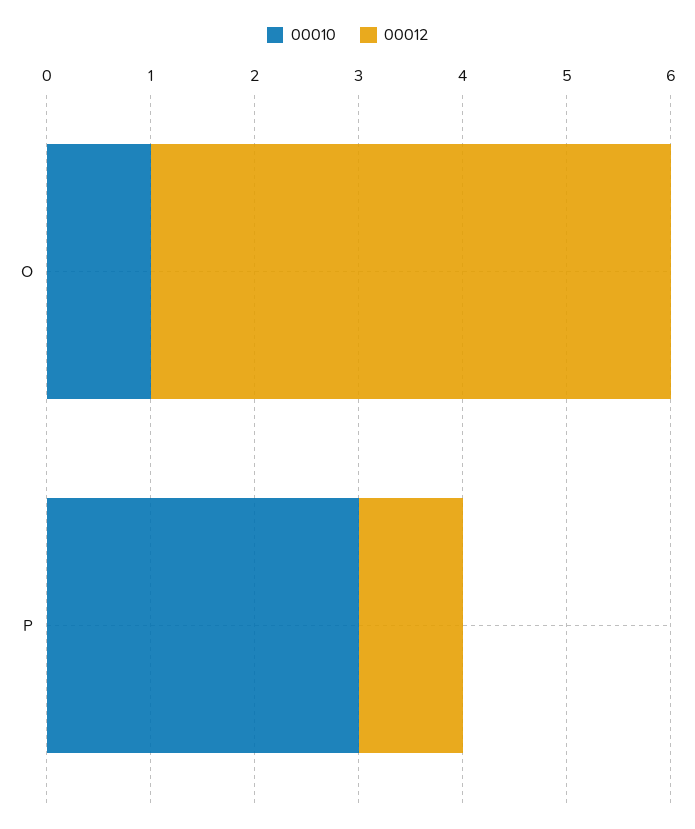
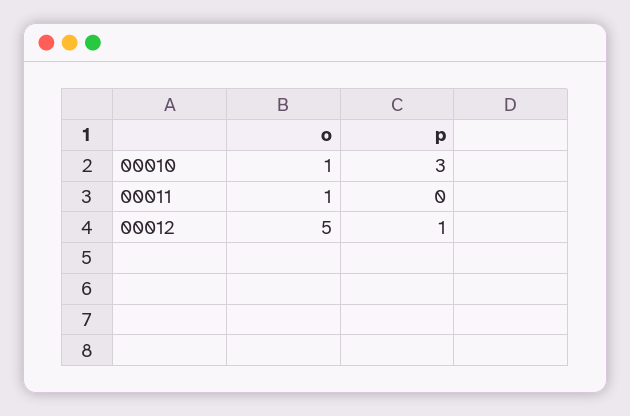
00011, O: none -> 1
00011, P: none -> 0

